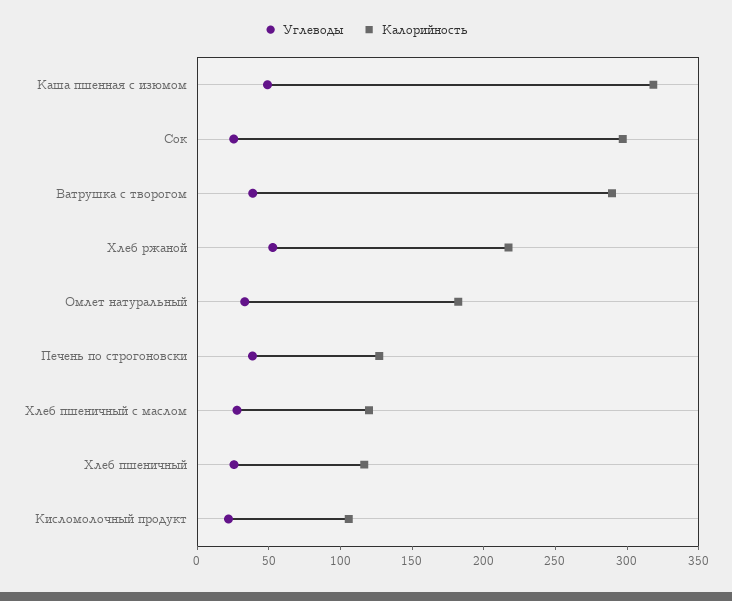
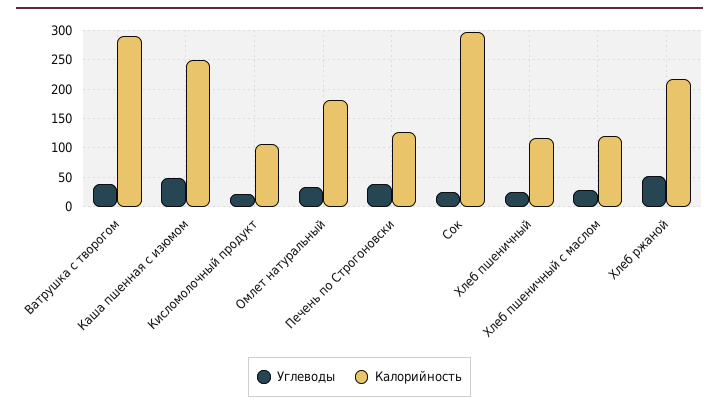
Калорийность, Каша пшенная с изюмом: 320 -> 250

